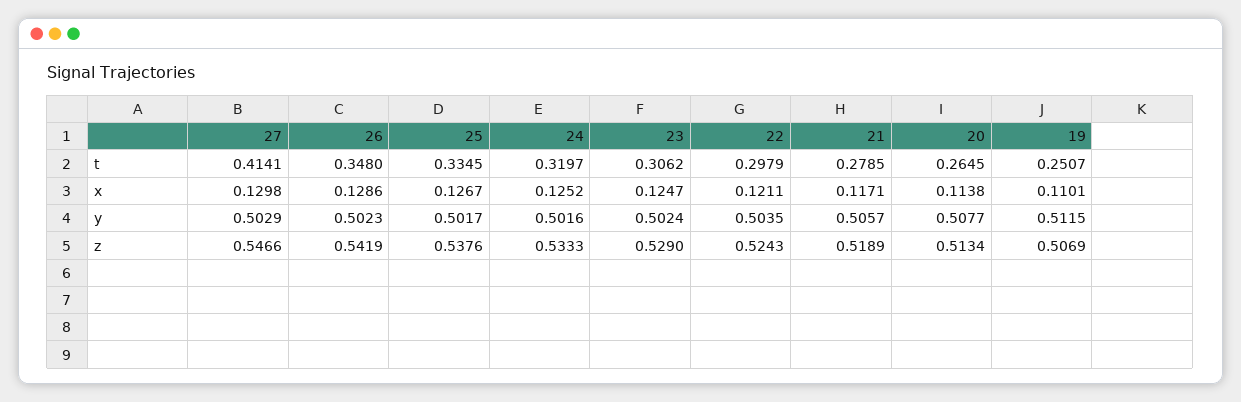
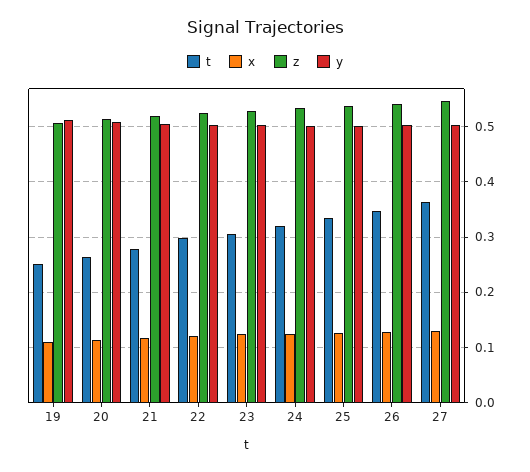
t, 27: 0.4141 -> 0.36

